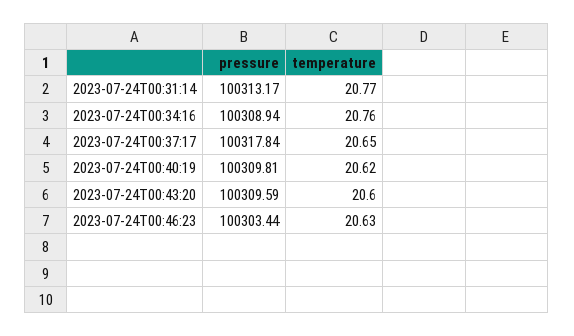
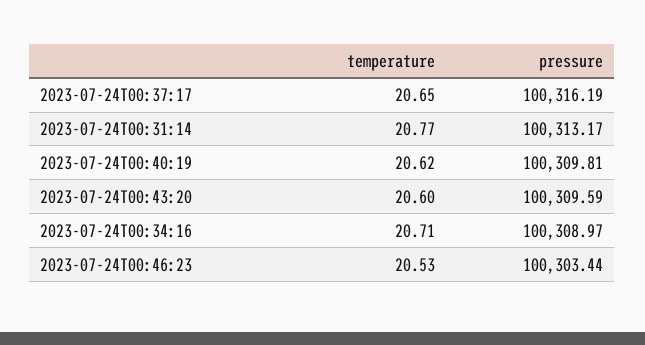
pressure, 2023-07-24T00:34:16: 100308.94 -> 100308.97
temperature, 2023-07-24T00:34:16: 20.76 -> 20.71
pressure, 2023-07-24T00:37:17: 100317.84 -> 100316.19
temperature, 2023-07-24T00:46:23: 20.63 -> 20.53

